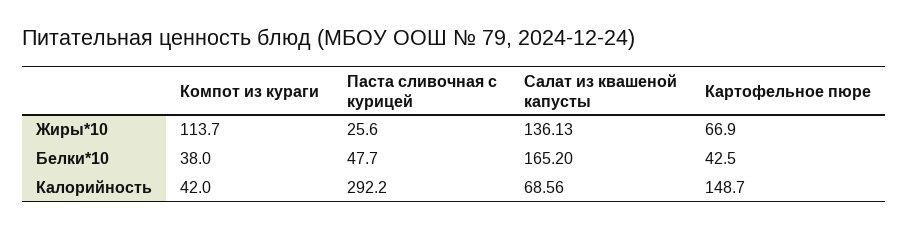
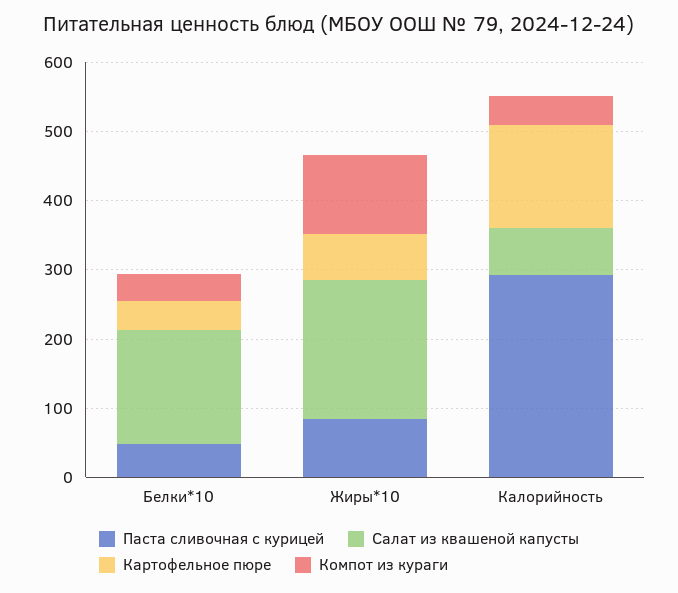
Паста сливочная с курицей, Жиры*10: 25.6 -> 80
Салат из квашеной капусты, Жиры*10: 136.13 -> 200

